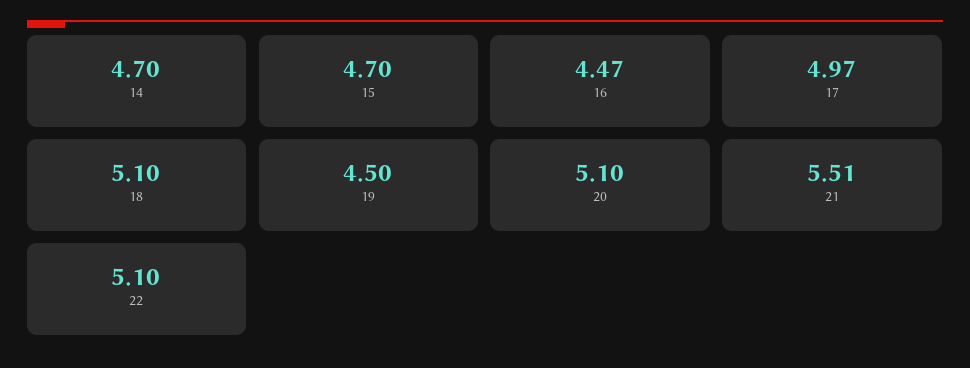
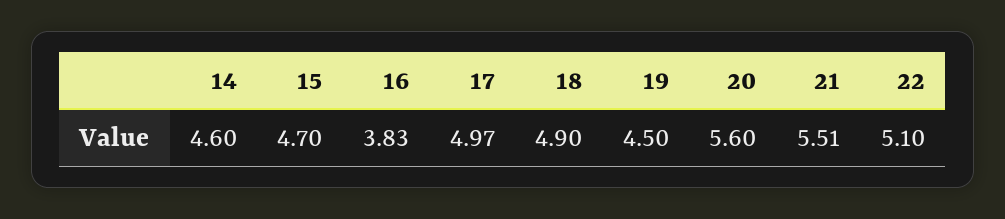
14: 4.7 -> 4.6
16: 4.47 -> 3.83
18: 5.1 -> 4.9
20: 5.1 -> 5.6

